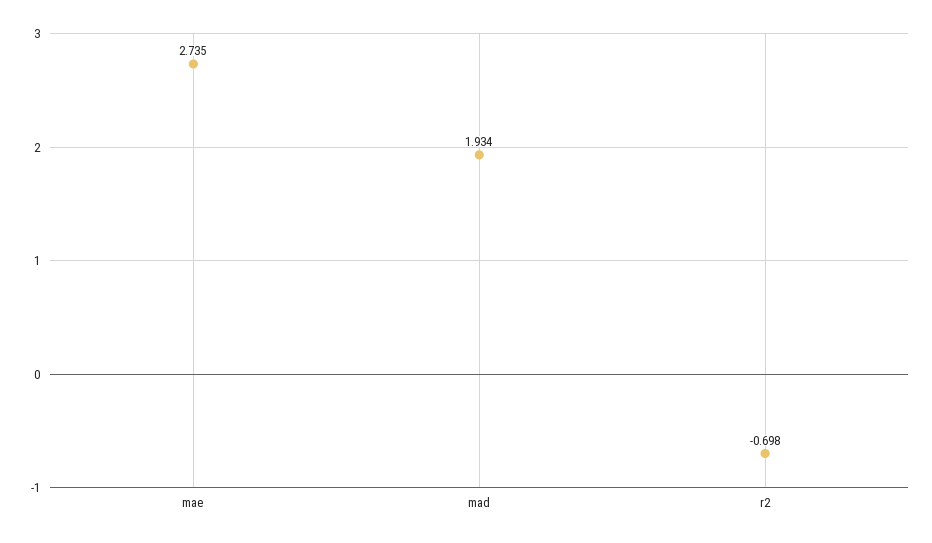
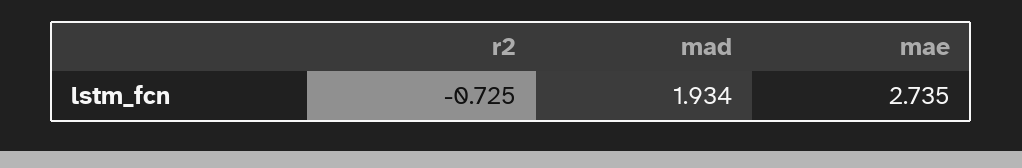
r2: -0.698 -> -0.725

